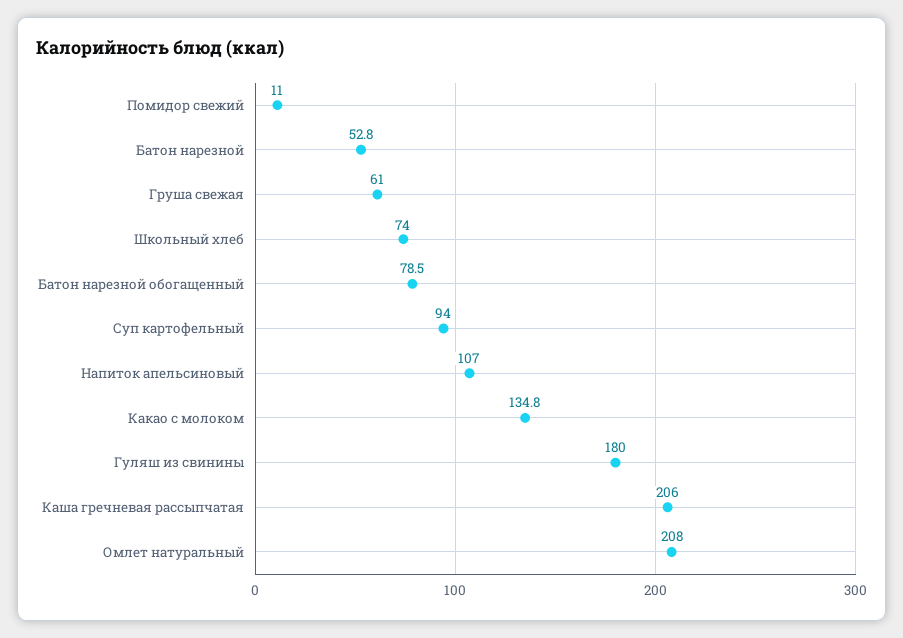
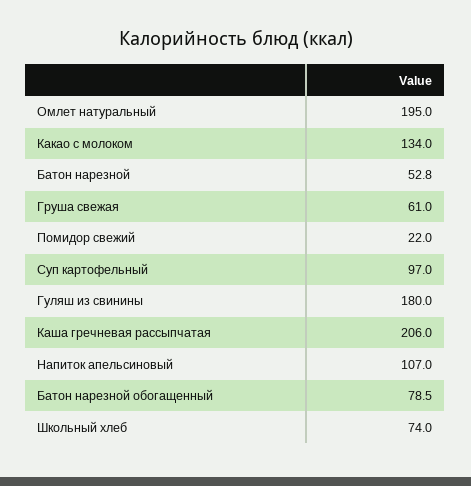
Помидор свежий: 11 -> 22
Суп картофельный: 94 -> 97
Какао с молоком: 134.8 -> 134
Омлет натуральный: 208 -> 195

